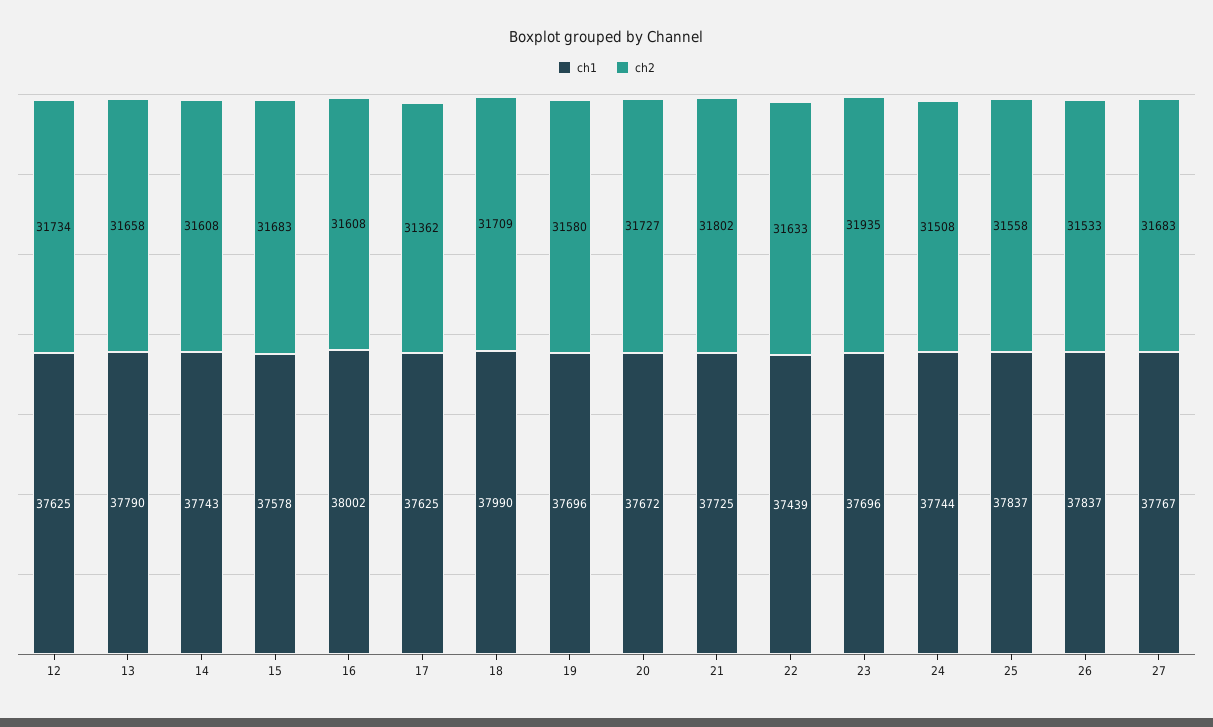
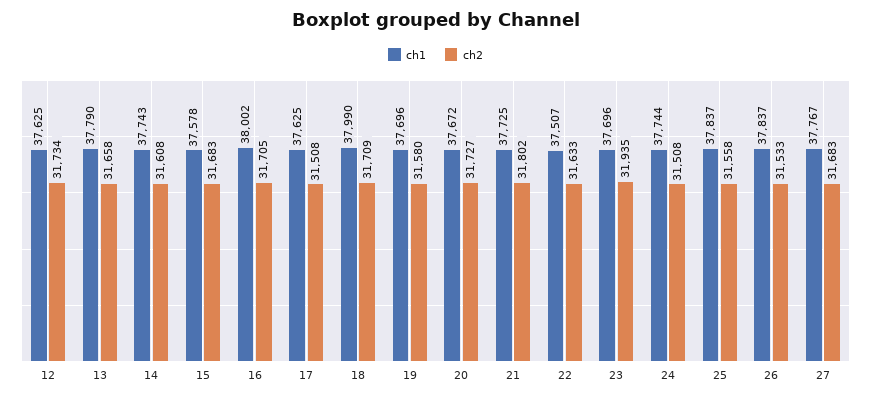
ch2, 16: 31608 -> 31705
ch2, 17: 31362 -> 31508
ch1, 22: 37439 -> 37507

